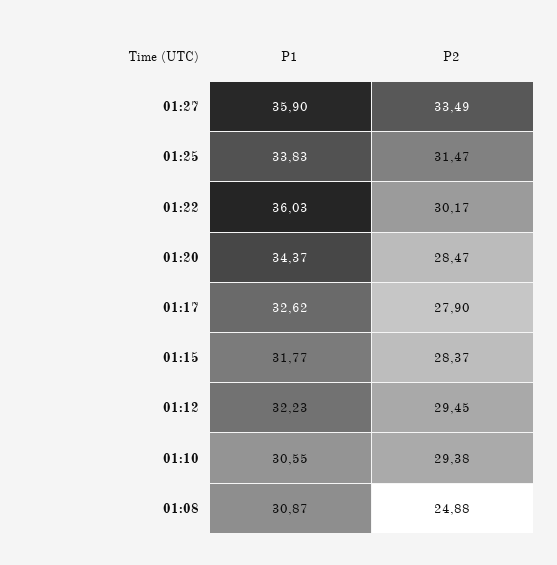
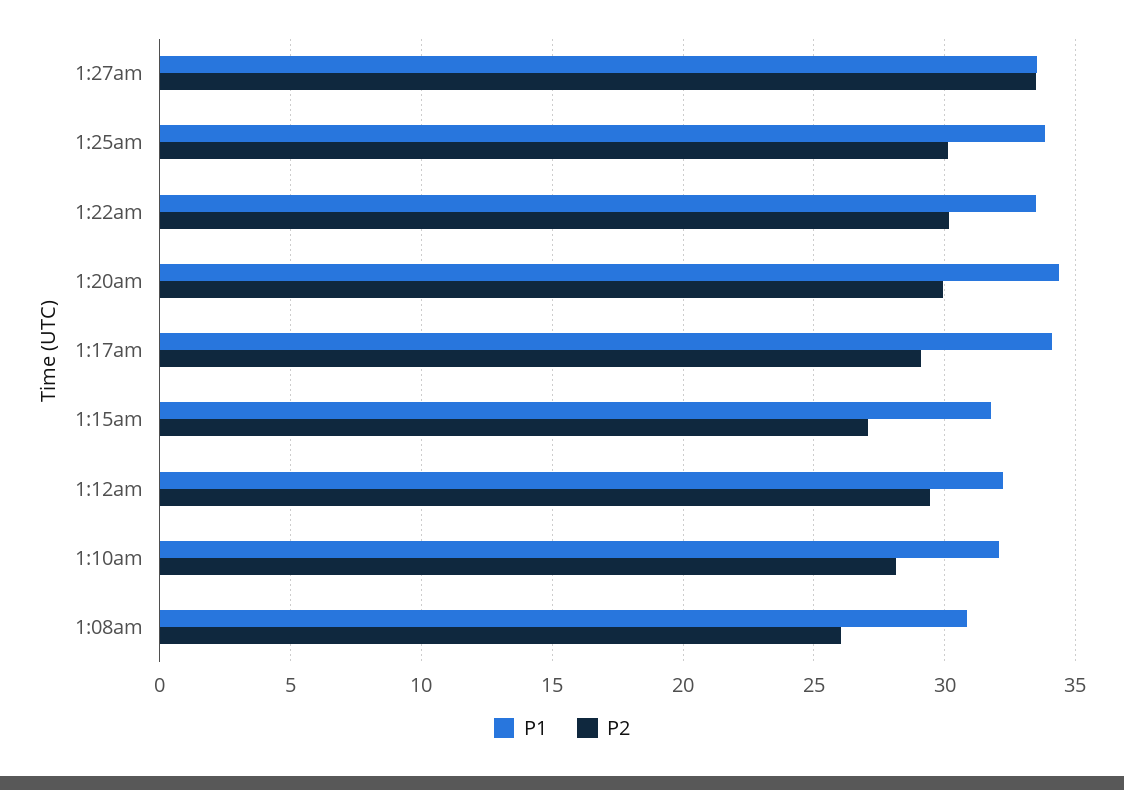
P1, 01:27: 35.9 -> 33.5
P2, 01:25: 31.47 -> 30
P1, 01:22: 36.03 -> 33.5
P2, 01:20: 28.47 -> 30
P1, 01:17: 32.62 -> 34
P2, 01:17: 27.9 -> 29
P2, 01:15: 28.37 -> 27
P1, 01:10: 30.55 -> 32
P2, 01:10: 29.38 -> 28
P2, 01:08: 24.88 -> 26

